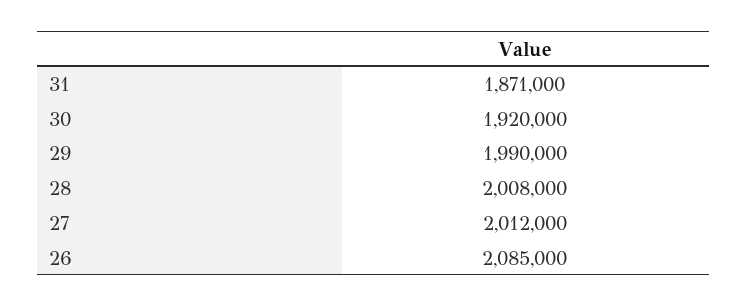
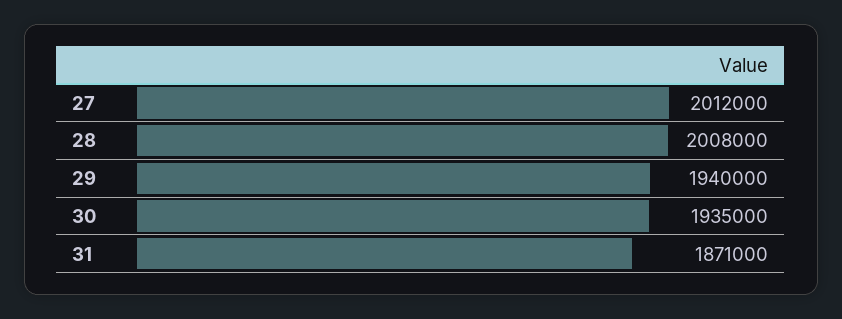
30: 1920000 -> 1935000
29: 1990000 -> 1940000
26: 2085000 -> none

